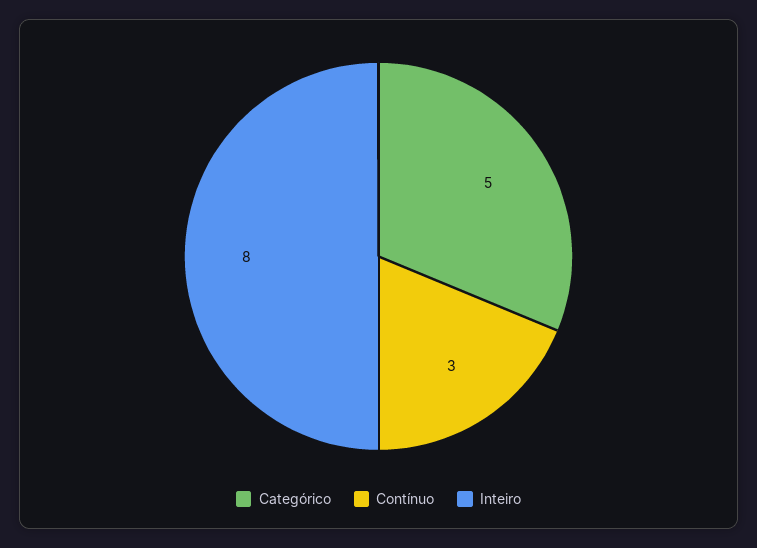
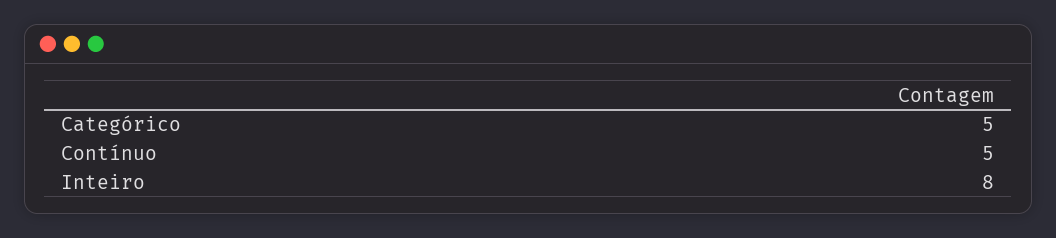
Contínuo: 3 -> 5

